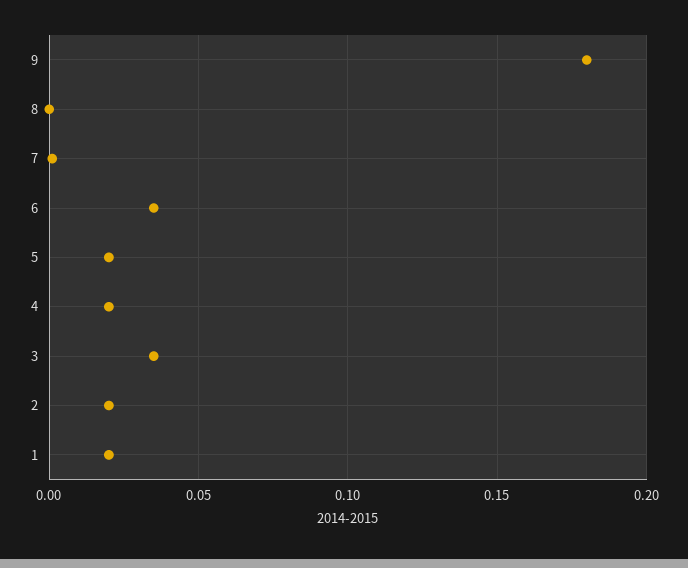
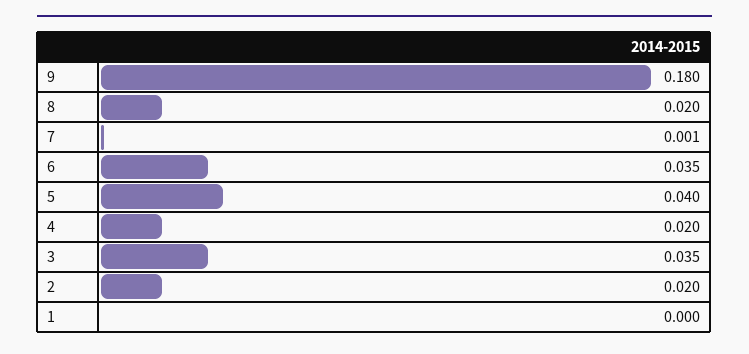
8: 0 -> 0.02
5: 0.02 -> 0.04
1: 0.02 -> 0

